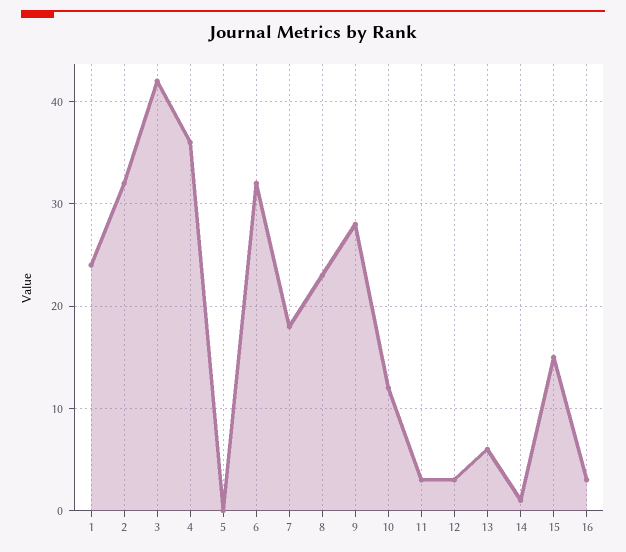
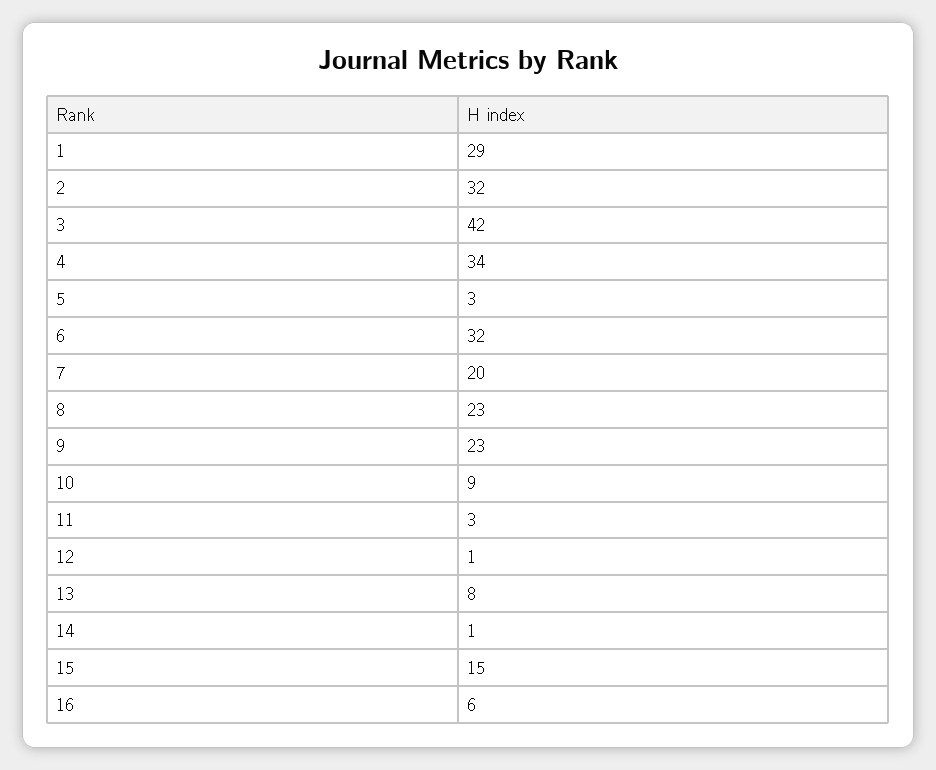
1: 24 -> 29
4: 36 -> 34
5: 0 -> 3
7: 18 -> 20
9: 28 -> 23
10: 12 -> 9
12: 3 -> 1
13: 6 -> 8
16: 3 -> 6

